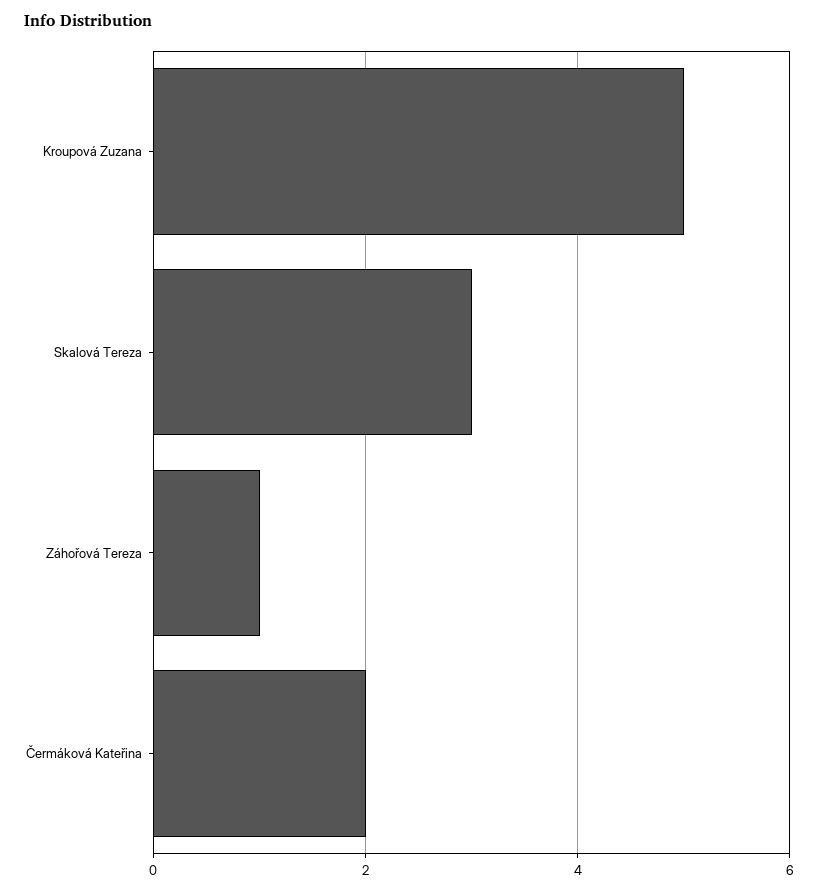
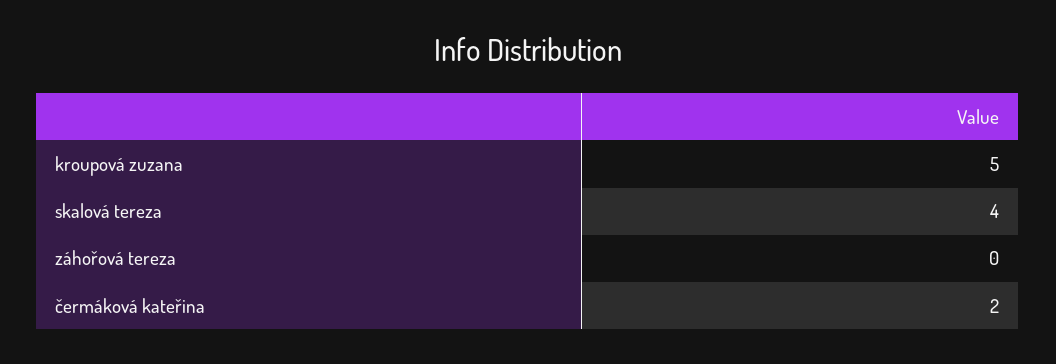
Skalová Tereza: 3 -> 4
Záhořová Tereza: 1 -> 0

